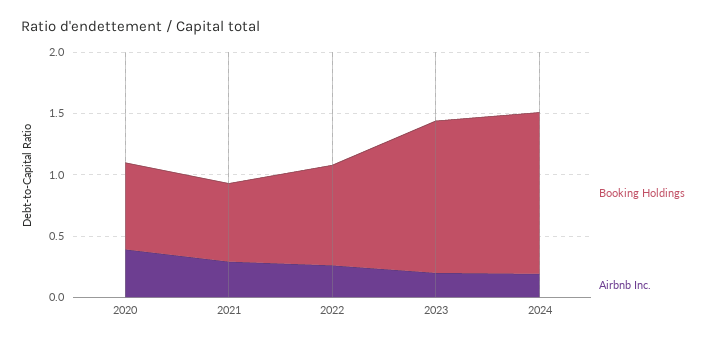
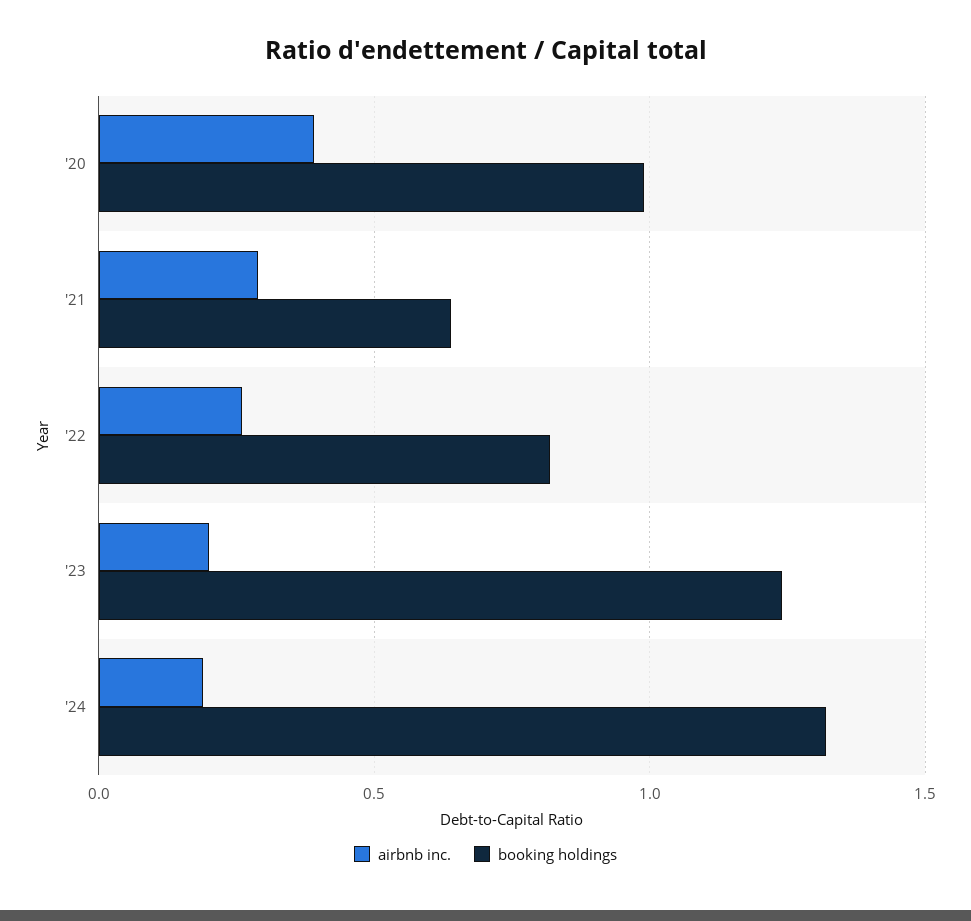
Booking Holdings, 2020: 0.7 -> 1

